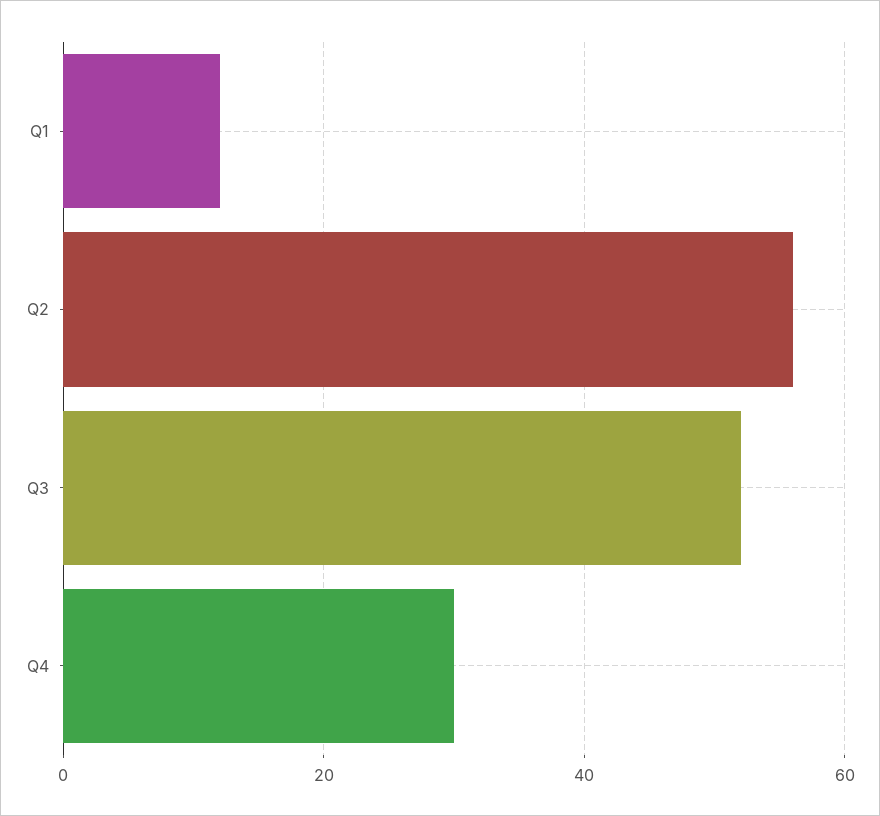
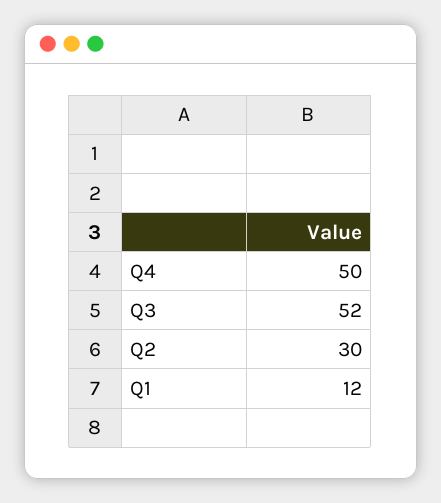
Q2: 55 -> 30
Q4: 30 -> 50

